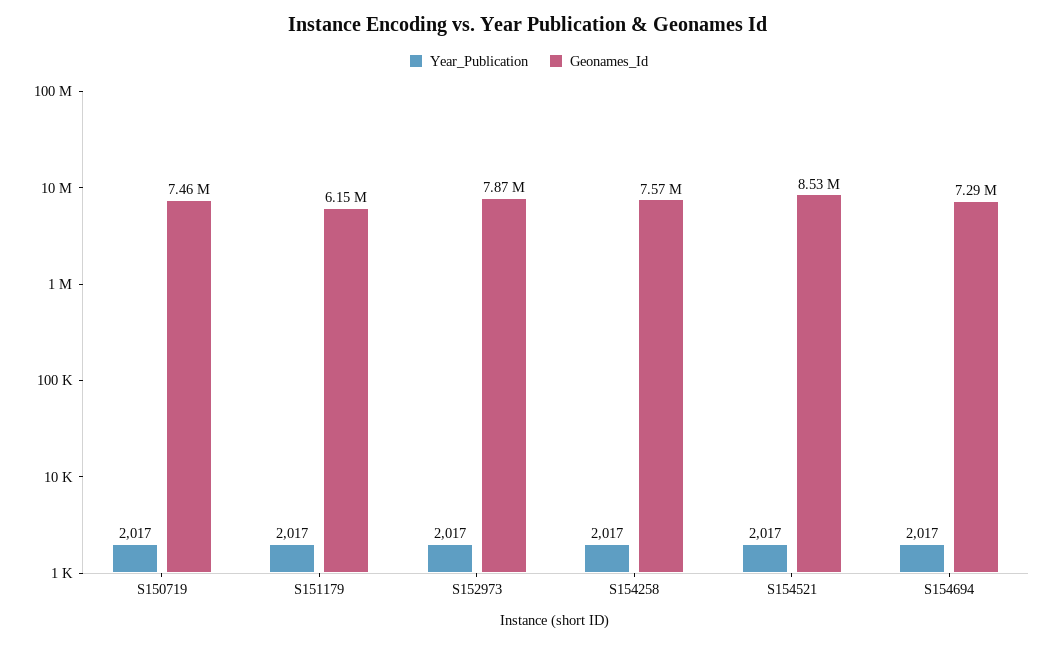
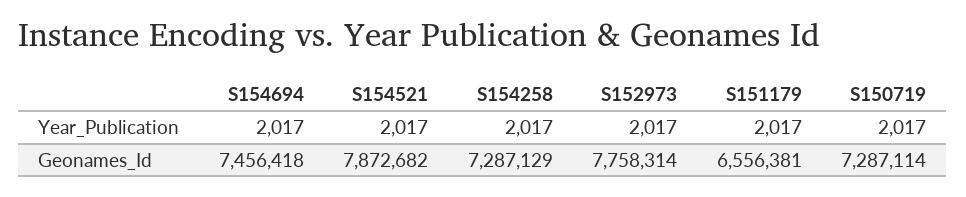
Geonames_Id, S150719: 7460000 -> 7287114
Geonames_Id, S151179: 6150000 -> 6556381
Geonames_Id, S152973: 7870000 -> 7758314
Geonames_Id, S154258: 7570000 -> 7287129
Geonames_Id, S154521: 8530000 -> 7872682
Geonames_Id, S154694: 7290000 -> 7456418

